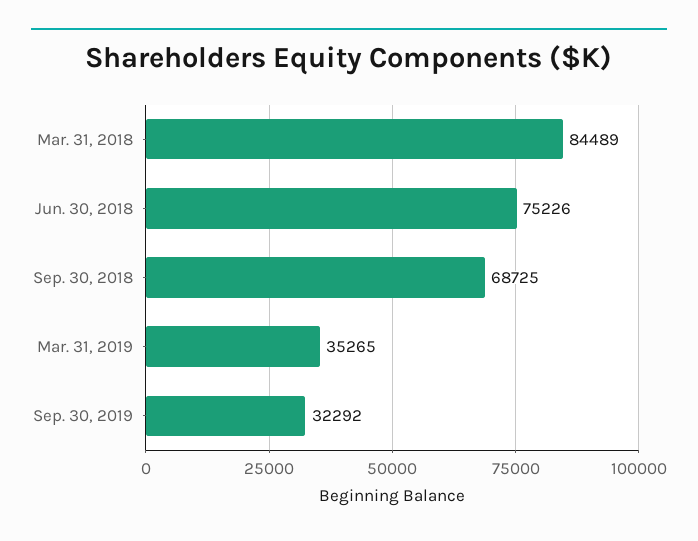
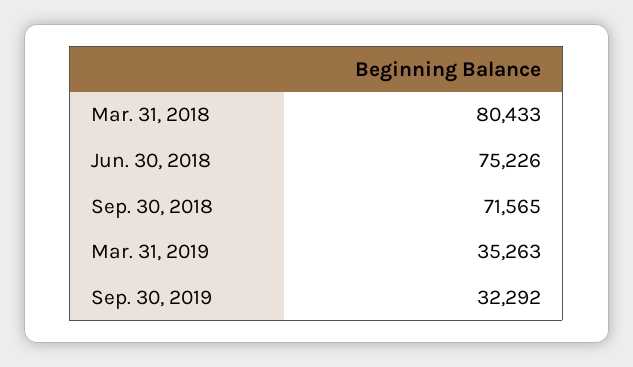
Mar. 31, 2018: 84489 -> 80433
Sep. 30, 2018: 68725 -> 71565
Mar. 31, 2019: 35265 -> 35263

